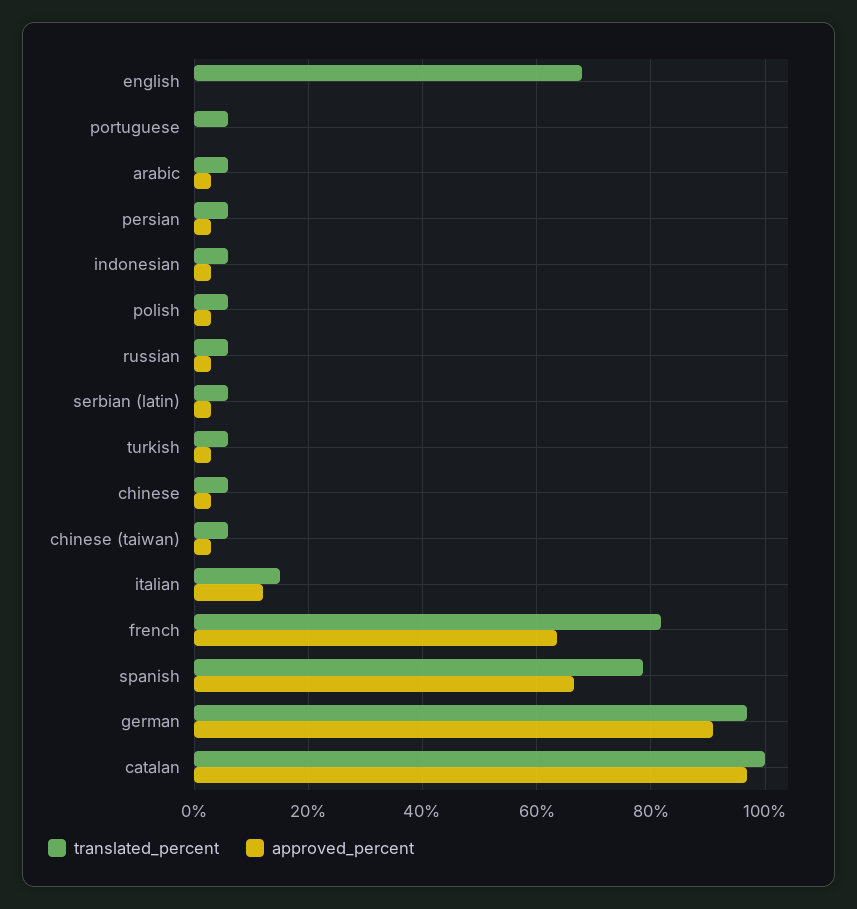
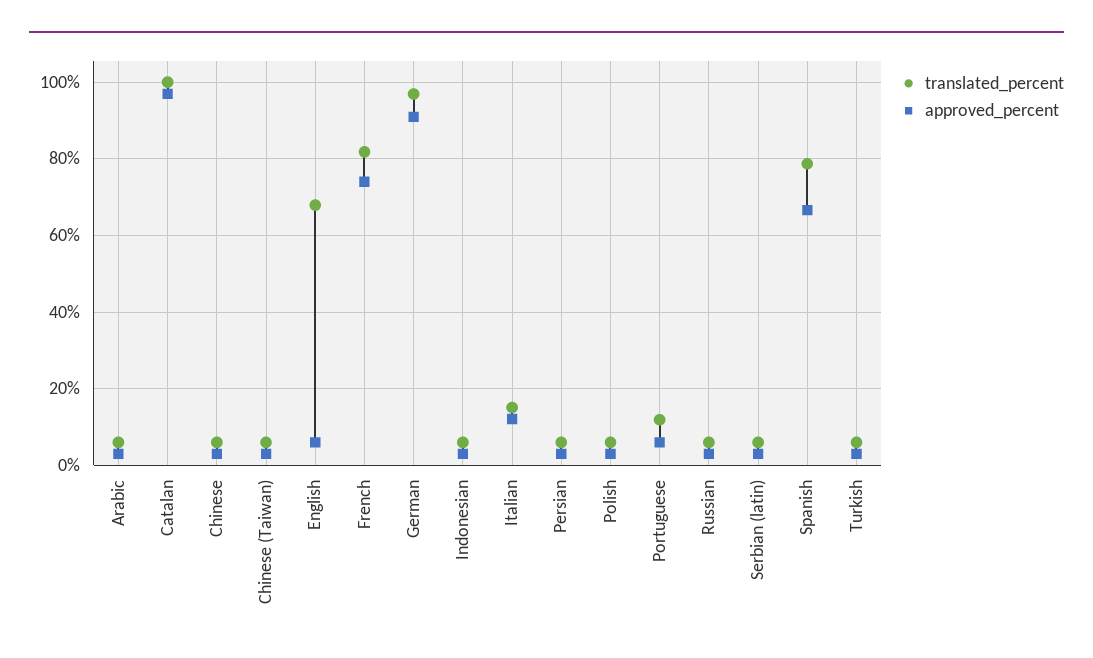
approved_percent, english: 0 -> 6
translated_percent, portuguese: 6 -> 12
approved_percent, portuguese: 0 -> 6
approved_percent, french: 64 -> 74

